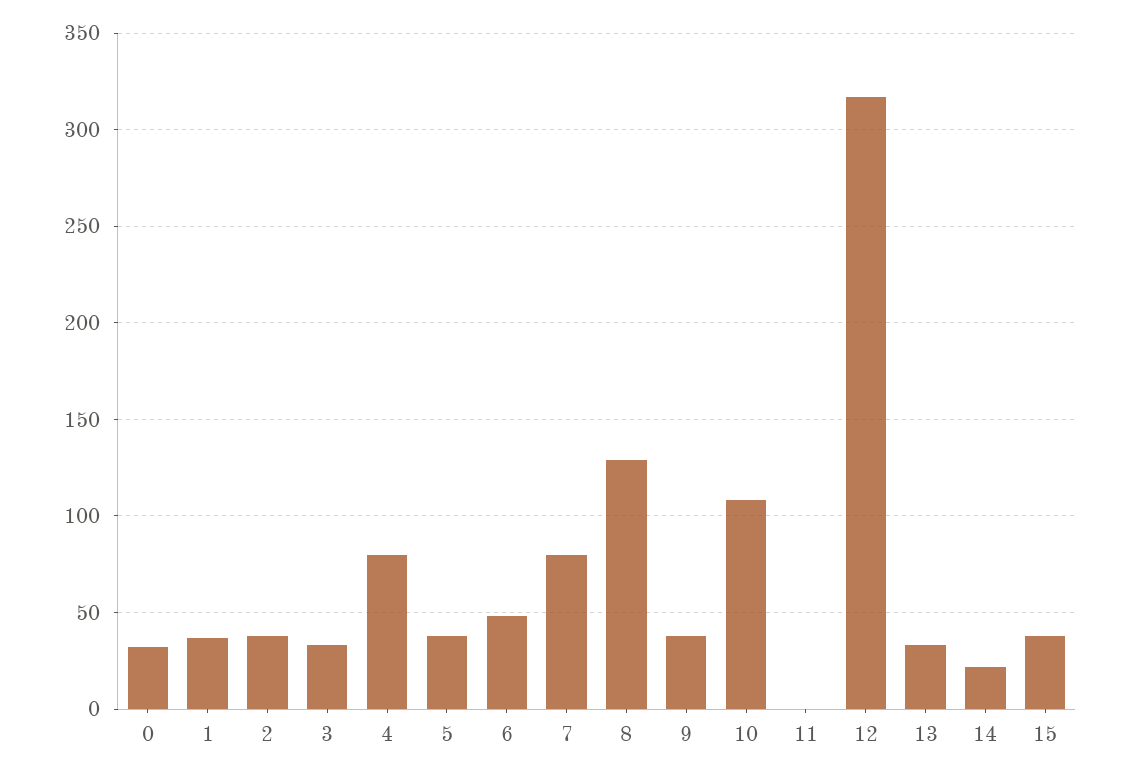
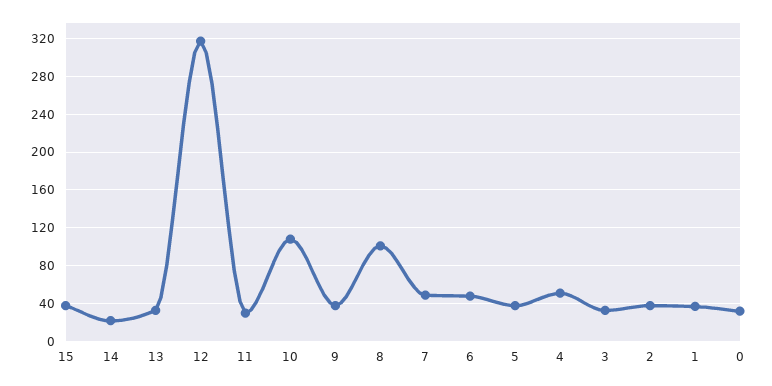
4: 80 -> 50
7: 80 -> 50
8: 130 -> 100
11: 0 -> 30

